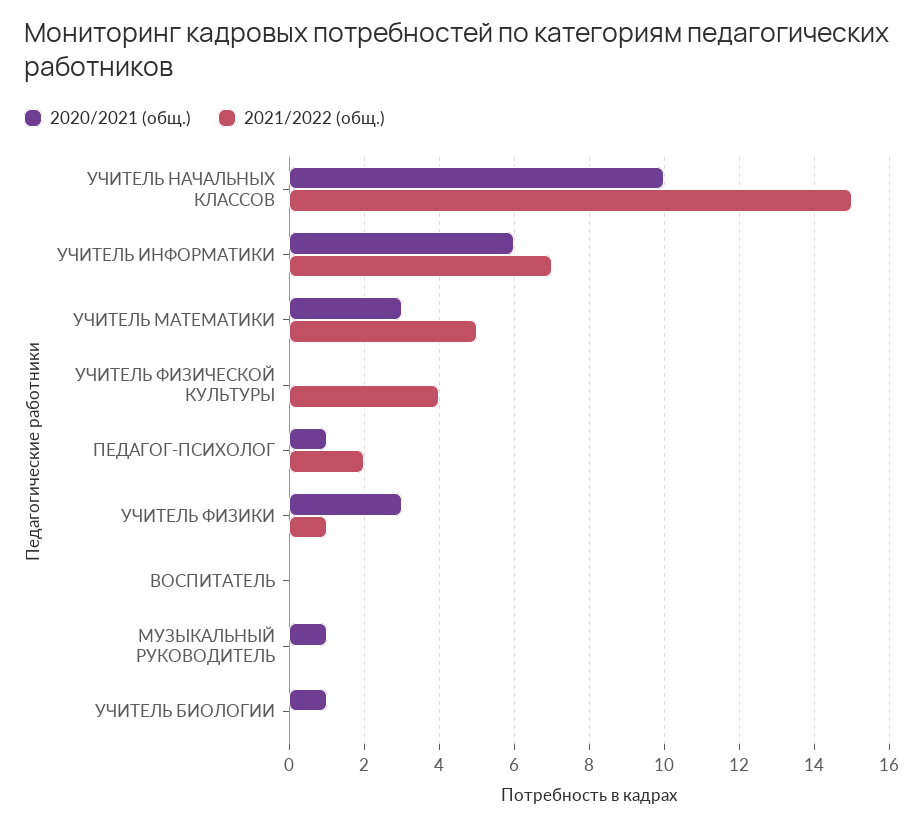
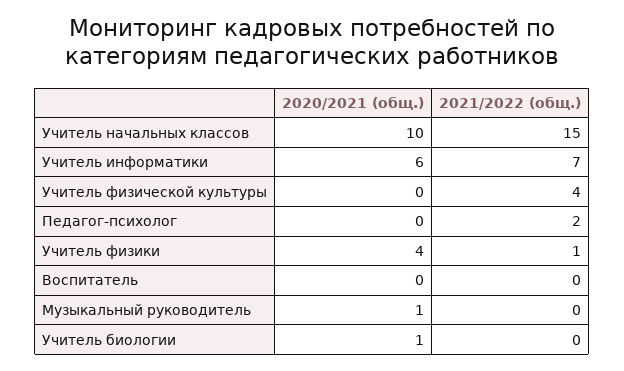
2020/2021 (общ.), УЧИТЕЛЬ МАТЕМАТИКИ: 3 -> none
2021/2022 (общ.), УЧИТЕЛЬ МАТЕМАТИКИ: 5 -> none
2020/2021 (общ.), ПЕДАГОГ-ПСИХОЛОГ: 1 -> 0
2020/2021 (общ.), УЧИТЕЛЬ ФИЗИКИ: 3 -> 4

